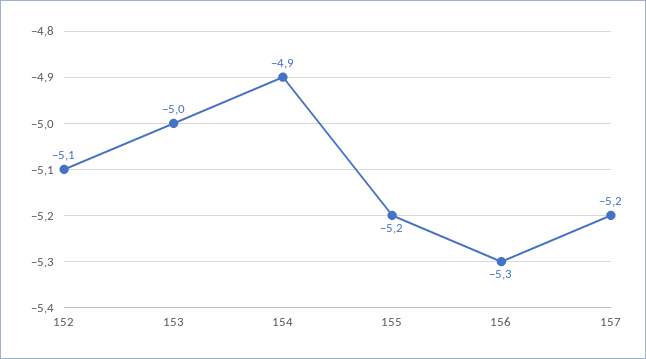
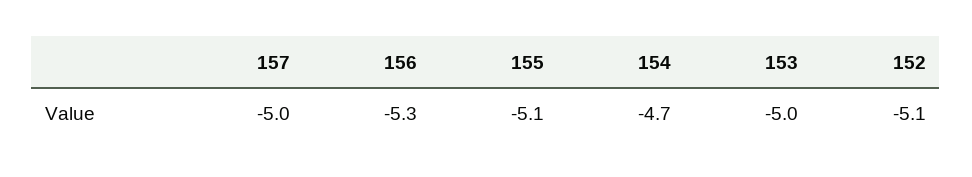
154: -4.9 -> -4.7
155: -5.2 -> -5.1
157: -5.2 -> -5

